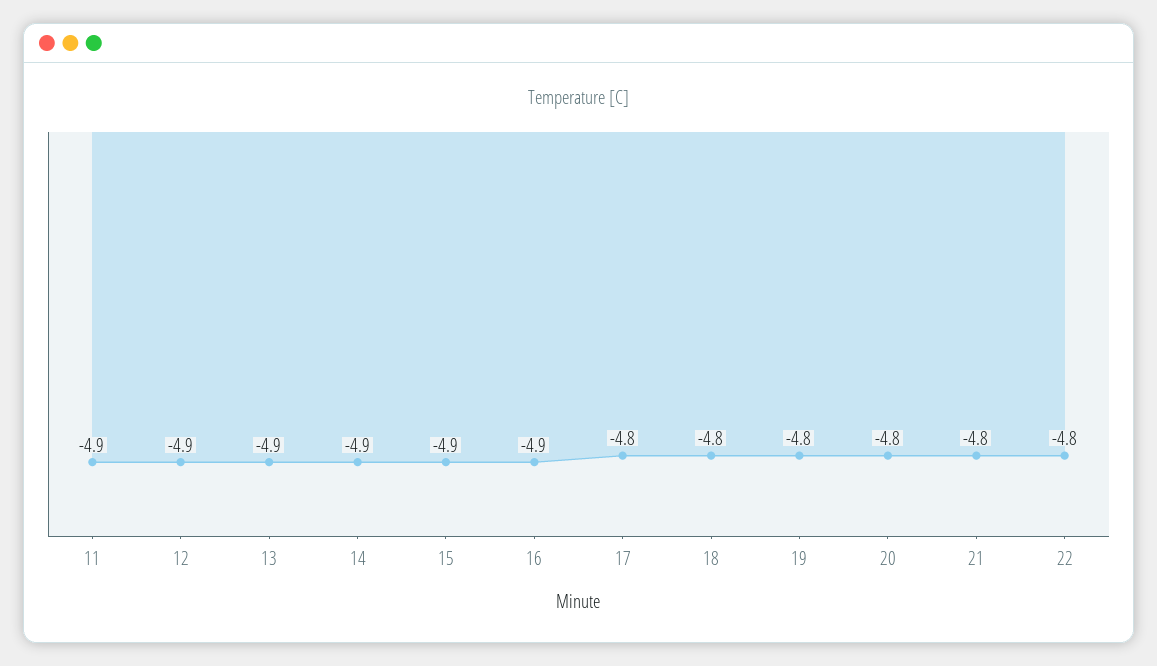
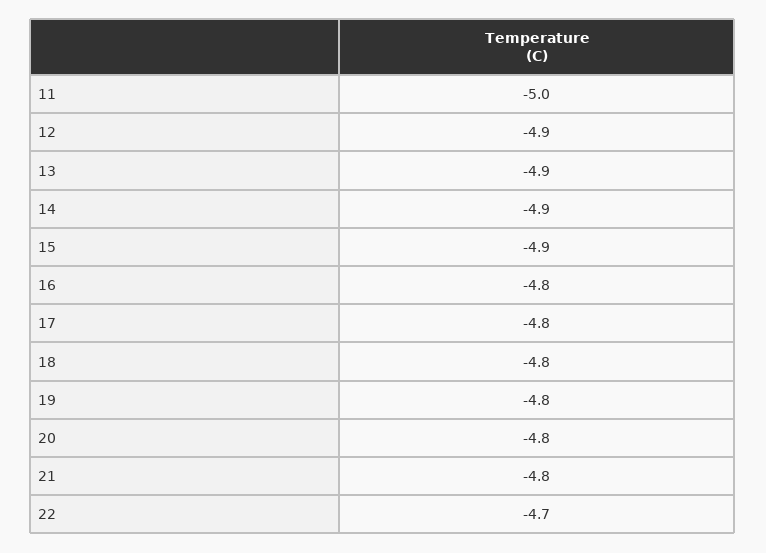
11: -4.9 -> -5
16: -4.9 -> -4.8
22: -4.8 -> -4.7

